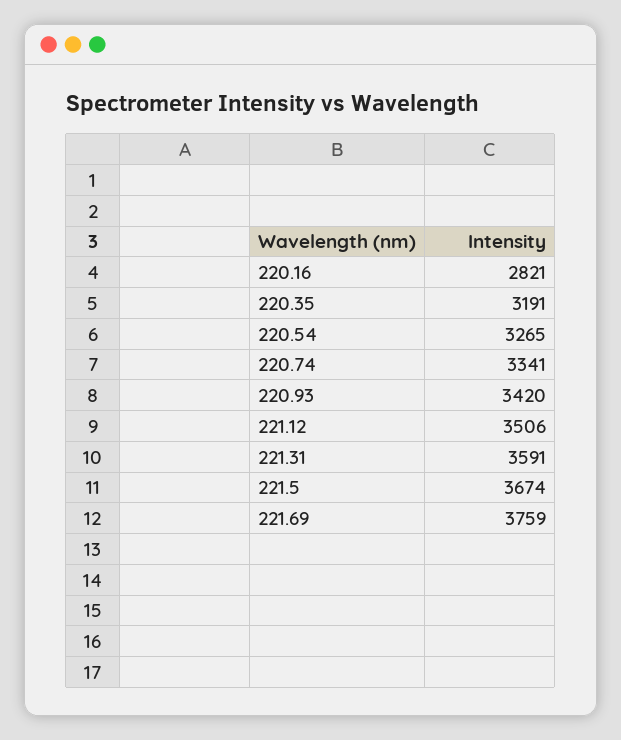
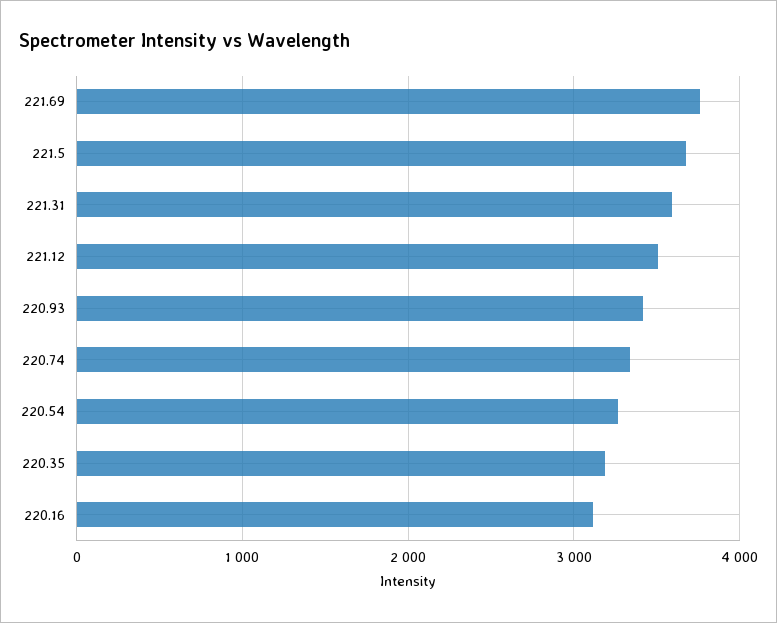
220.16: 2821 -> 3100

